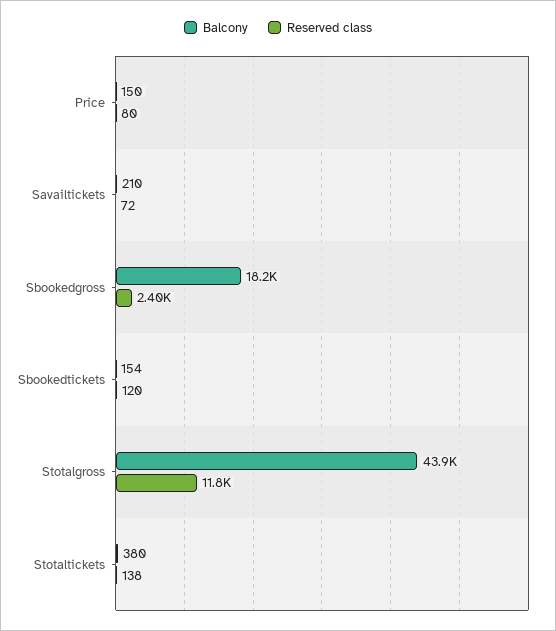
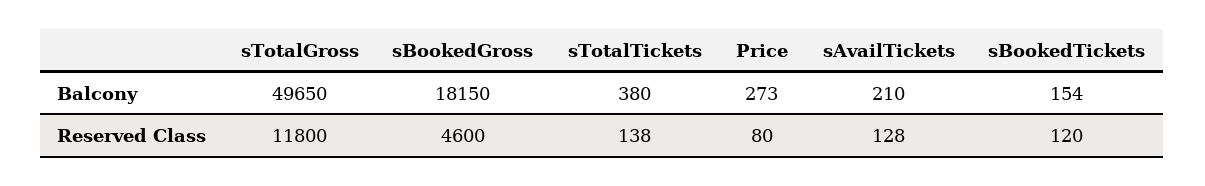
Balcony, Price: 150 -> 273
Reserved class, Savailtickets: 72 -> 128
Reserved class, Sbookedgross: 2400 -> 4600
Balcony, Stotalgross: 43900 -> 49650

